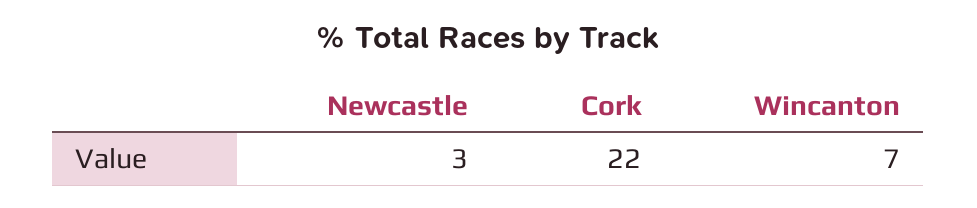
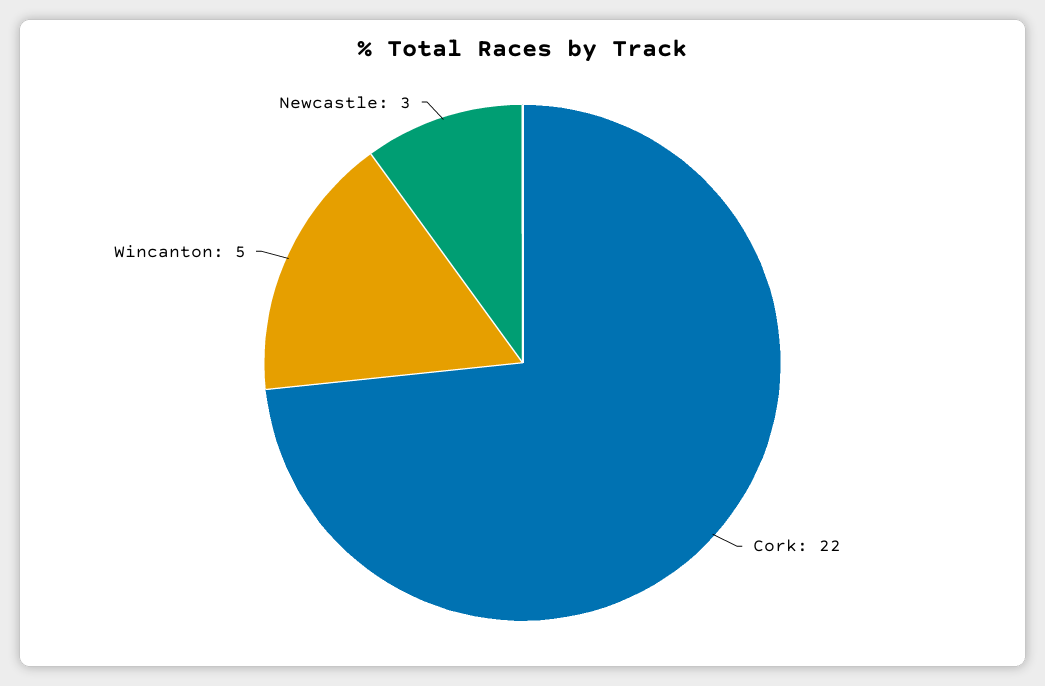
Wincanton: 7 -> 5

